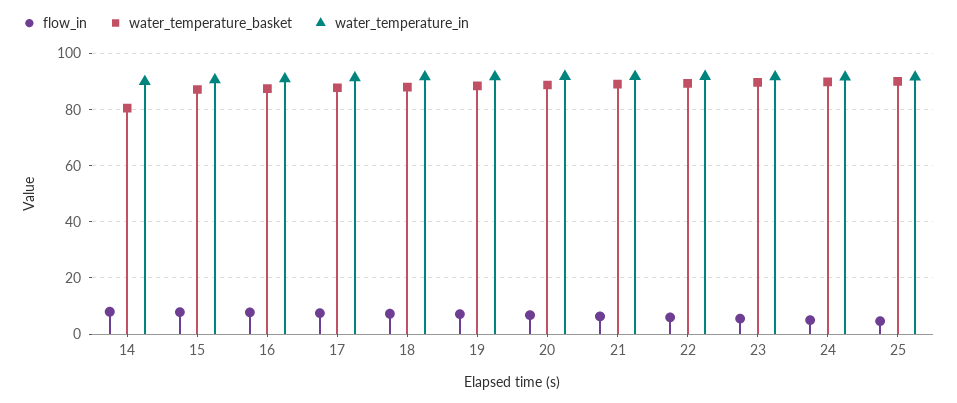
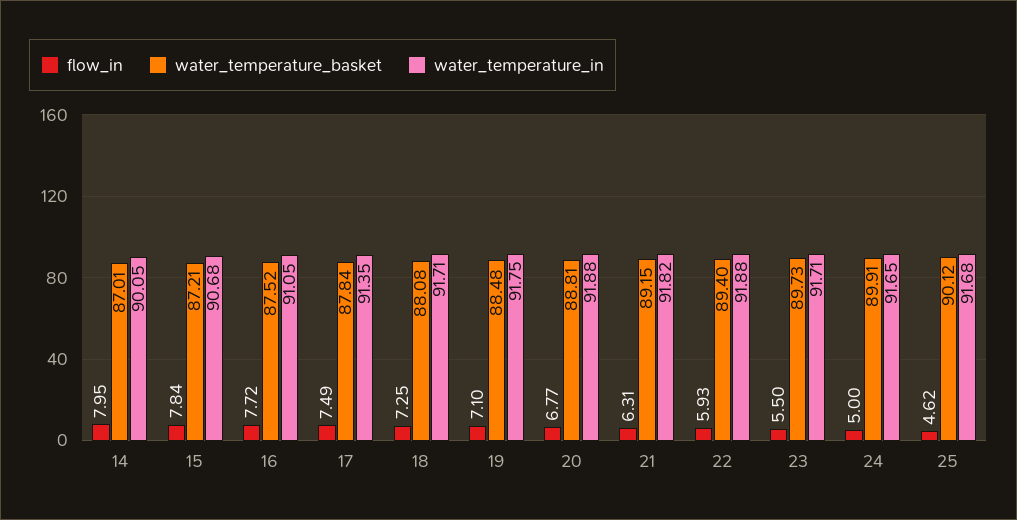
water_temperature_basket, 14: 80 -> 87.01

